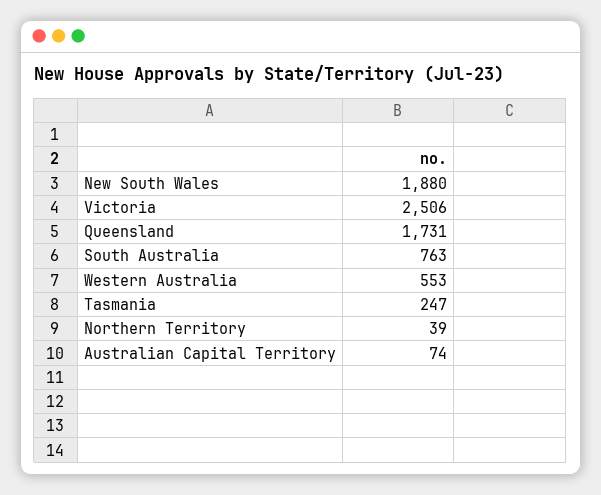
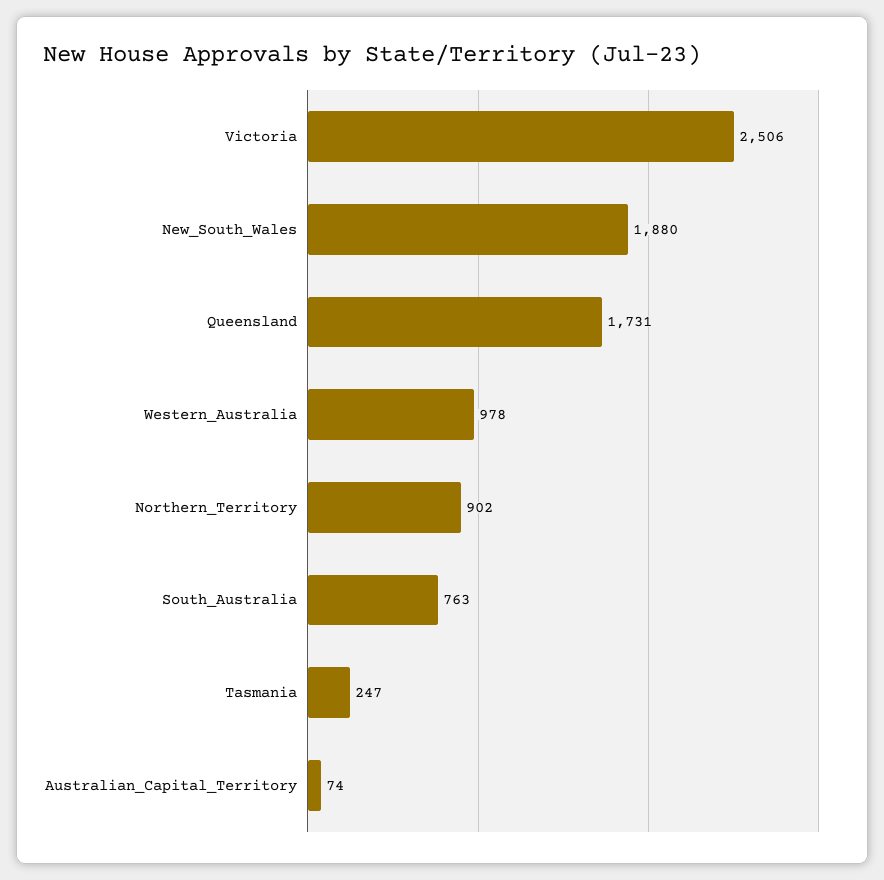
Western Australia: 553 -> 978
Northern Territory: 39 -> 902

